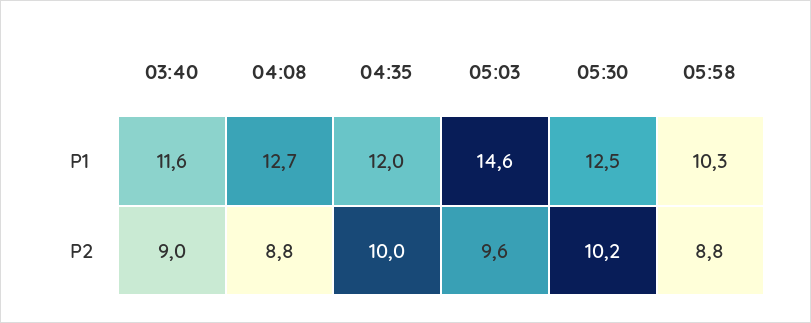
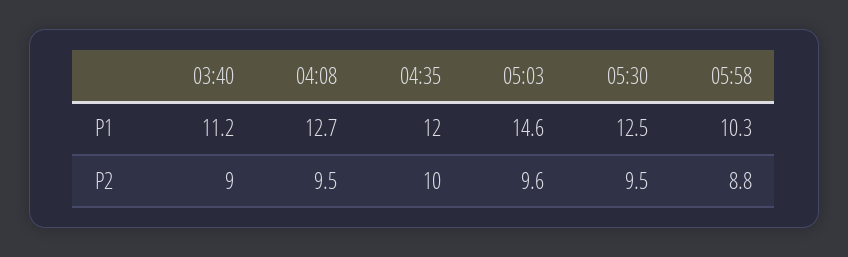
03:40, P1: 11.6 -> 11.2
04:08, P2: 8.8 -> 9.5
05:30, P2: 10.2 -> 9.5

